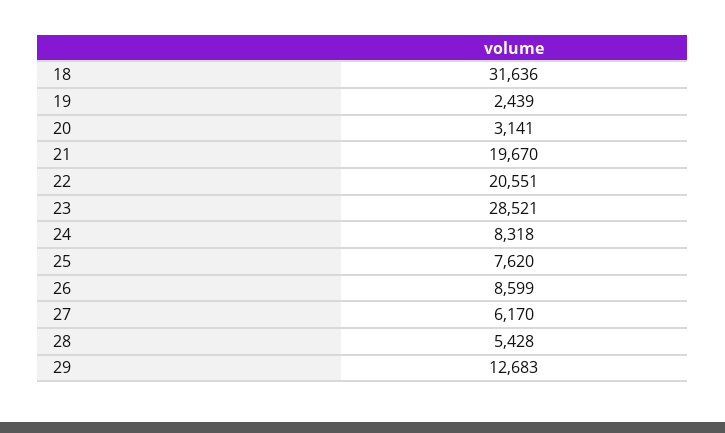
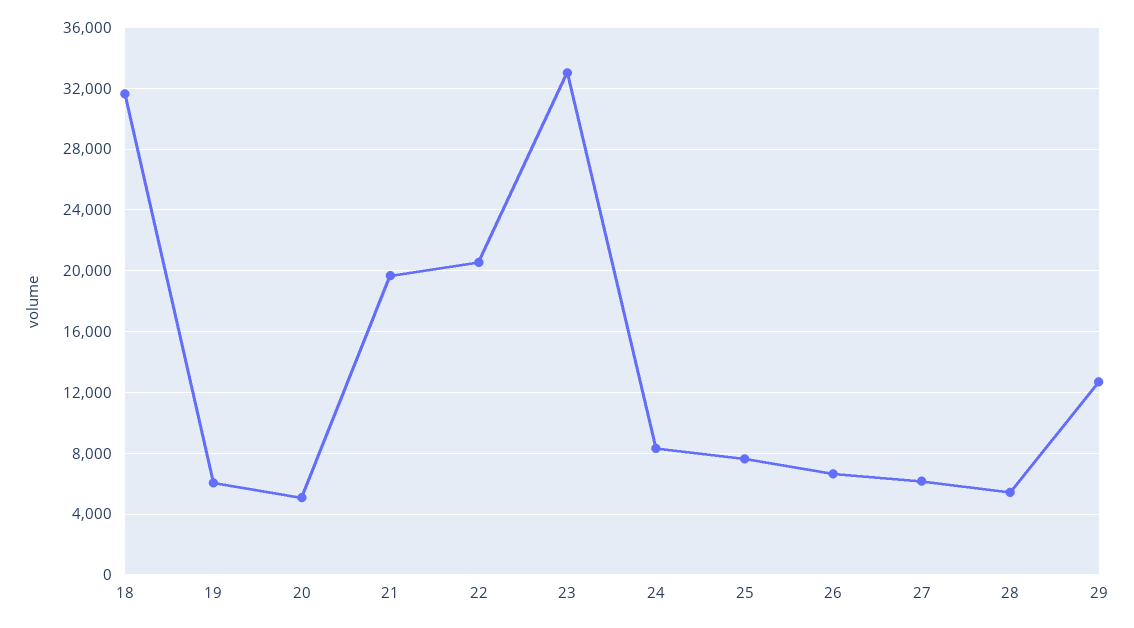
19: 2439 -> 6000
20: 3141 -> 5000
23: 28521 -> 33000
26: 8599 -> 6500

